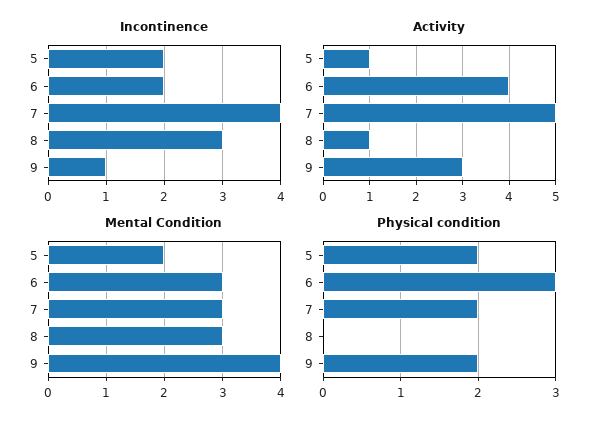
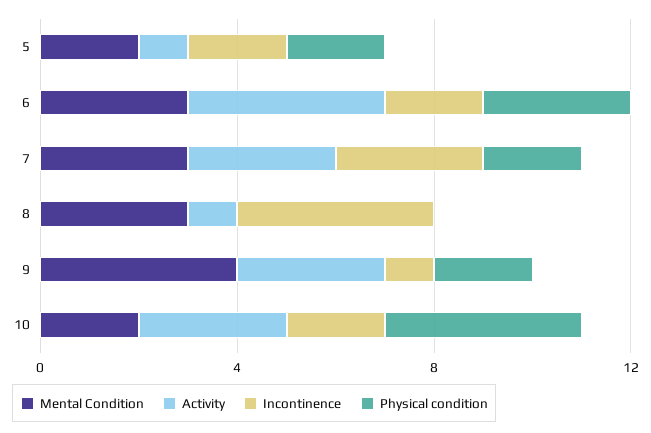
Incontinence, 7: 4 -> 3
Incontinence, 8: 3 -> 4
Activity, 7: 5 -> 3
Mental Condition, 10: none -> 2
Activity, 10: none -> 3
Incontinence, 10: none -> 2
Physical condition, 10: none -> 4

